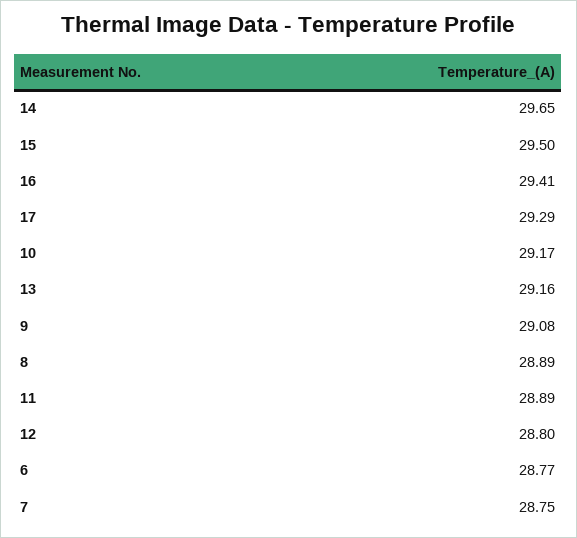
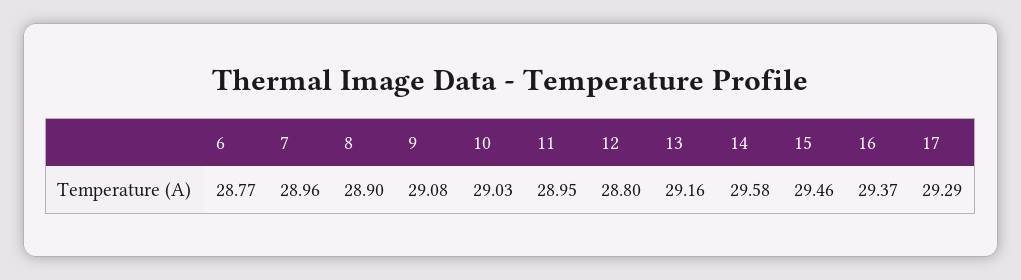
14: 29.65 -> 29.58
15: 29.5 -> 29.46
16: 29.41 -> 29.37
10: 29.17 -> 29.03
8: 28.89 -> 28.9
11: 28.89 -> 28.95
7: 28.75 -> 28.96

